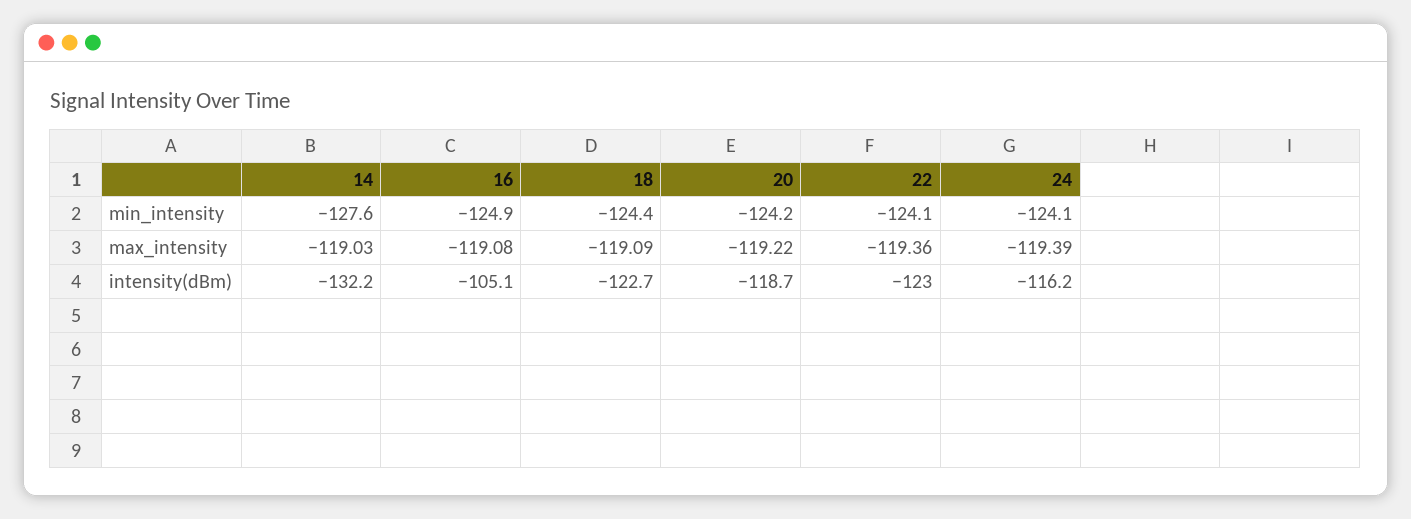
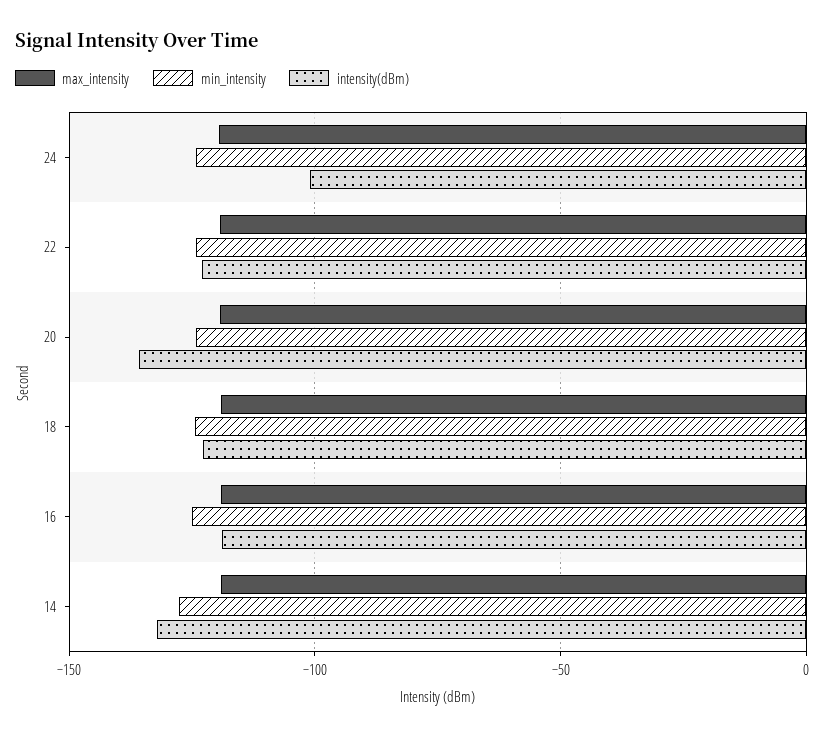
intensity(dBm), 16: -105.1 -> -120
intensity(dBm), 20: -118.7 -> -135
intensity(dBm), 24: -116.2 -> -100

